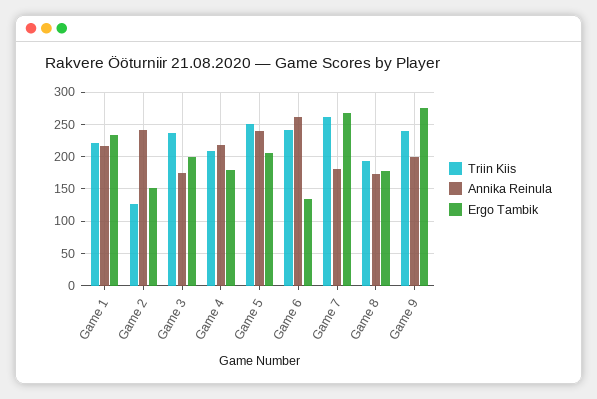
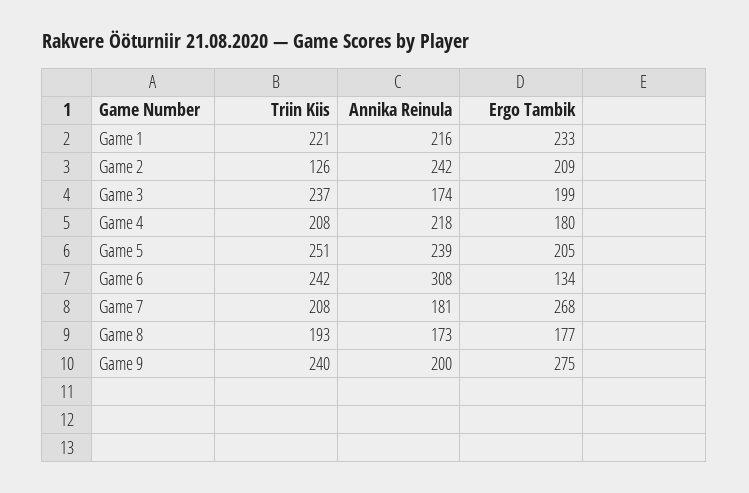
Ergo Tambik, Game 2: 150 -> 209
Annika Reinula, Game 6: 260 -> 308
Triin Kiis, Game 7: 260 -> 208

